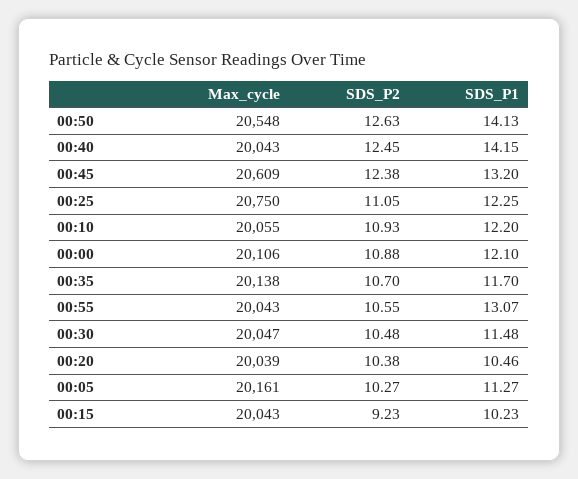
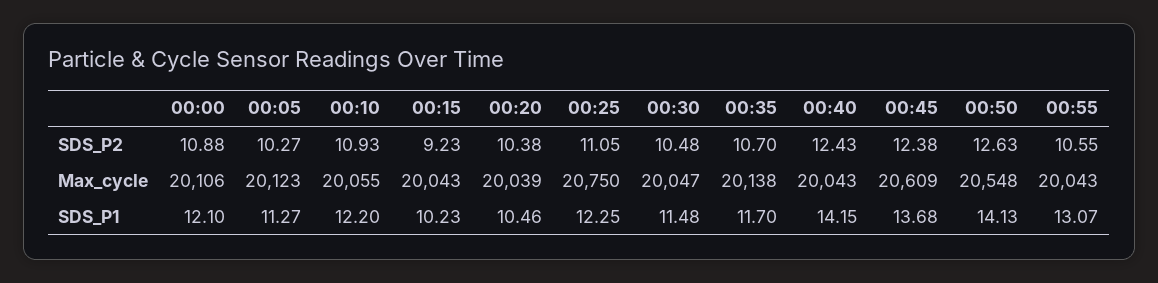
SDS_P2, 00:40: 12.45 -> 12.43
SDS_P1, 00:45: 13.2 -> 13.68
Max_cycle, 00:05: 20161 -> 20123

